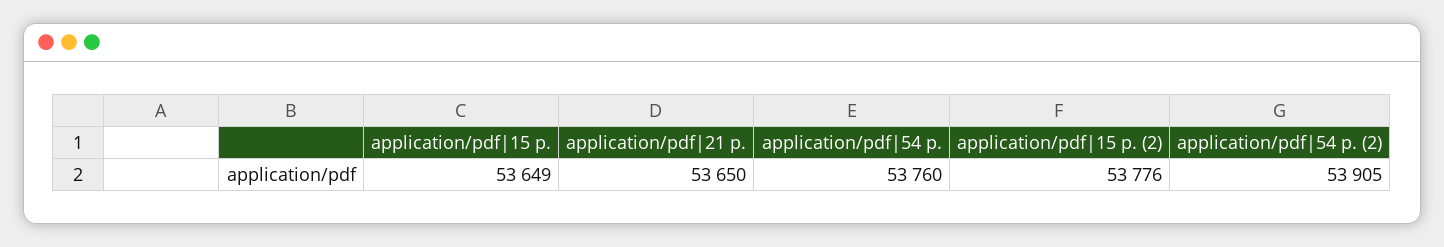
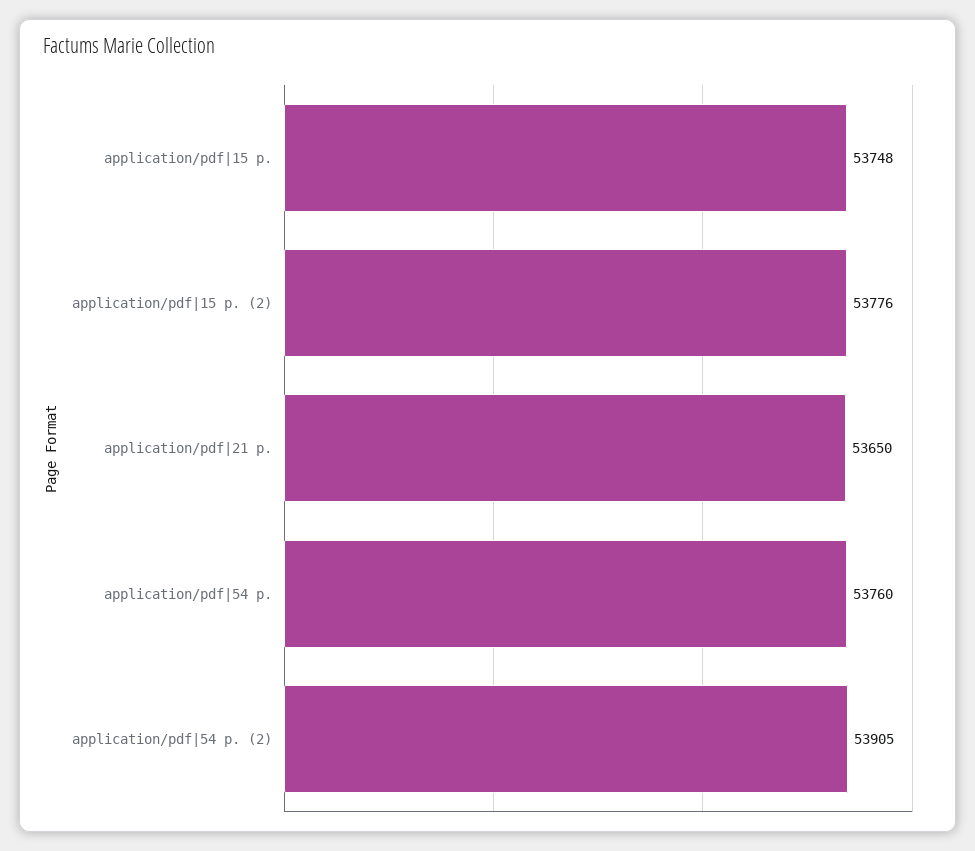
application/pdf|15 p.: 53649 -> 53748

